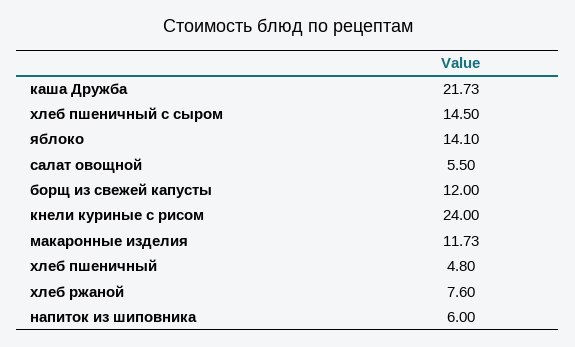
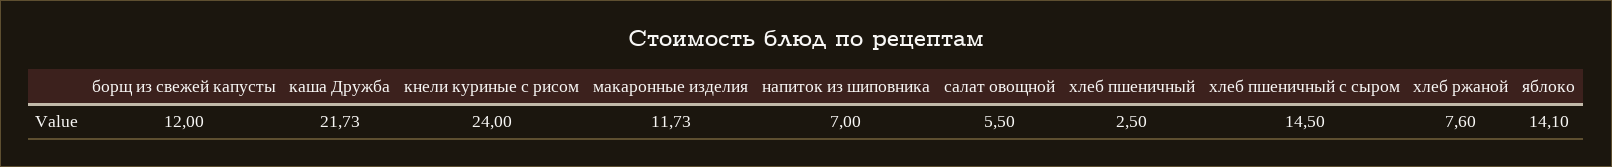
хлеб пшеничный: 4.8 -> 2.5
напиток из шиповника: 6 -> 7

